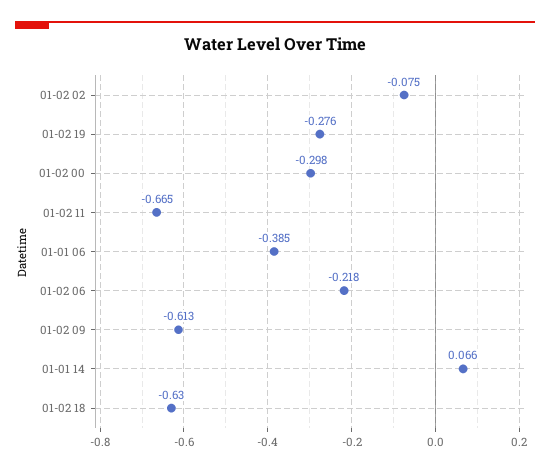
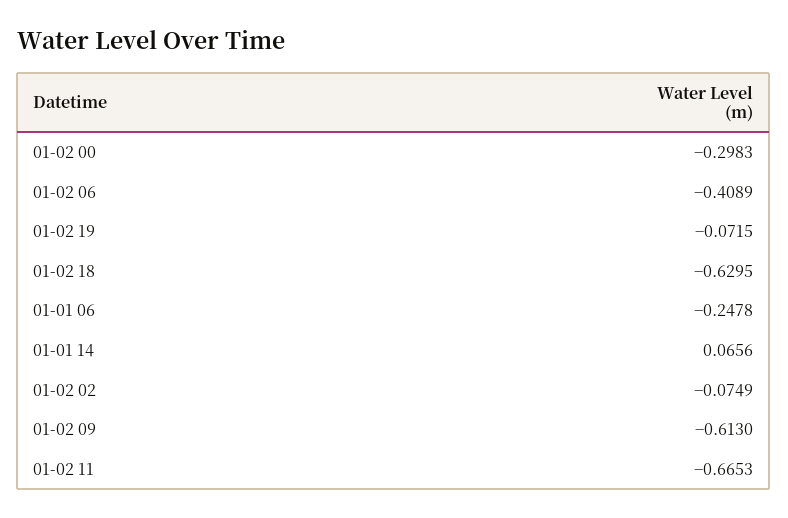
01-02 19: -0.276 -> -0.0715
01-01 06: -0.385 -> -0.2478
01-02 06: -0.218 -> -0.4089

